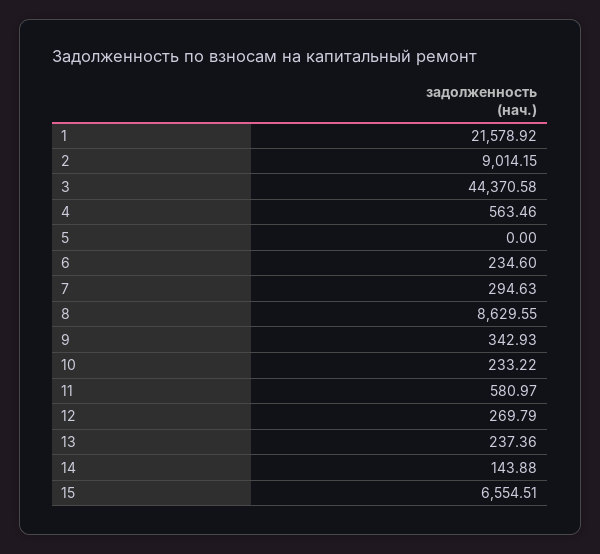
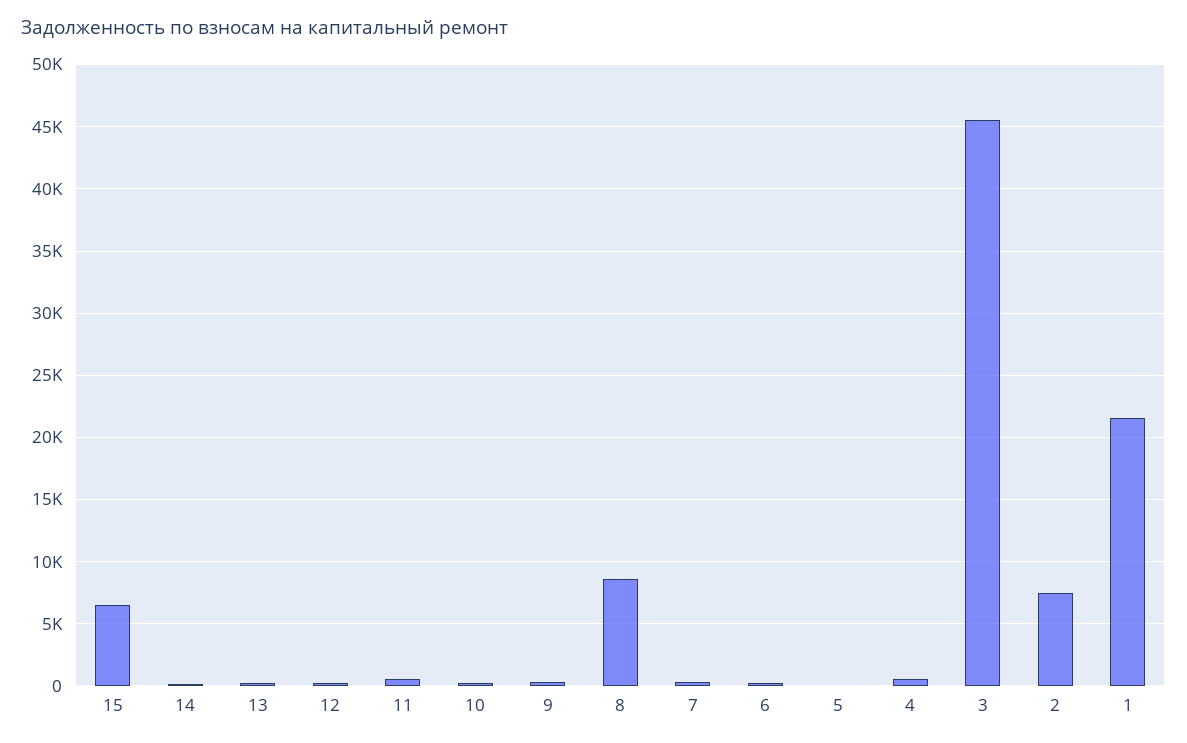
2: 9014.15 -> 7500
3: 44370.58 -> 45500

